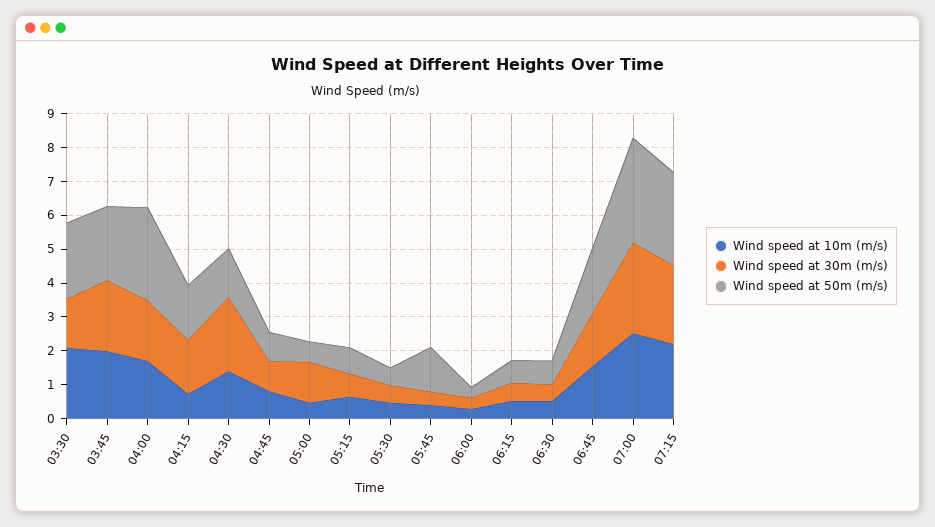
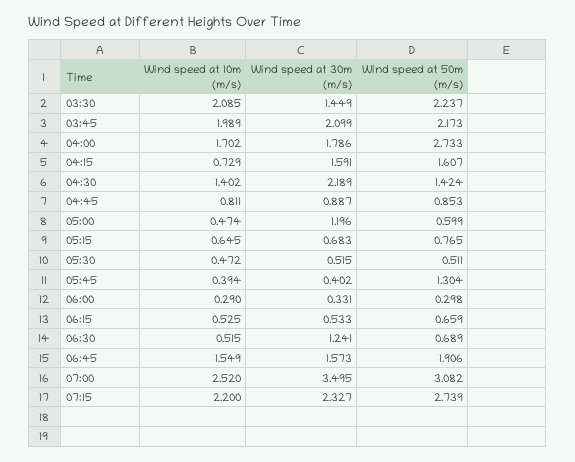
Wind speed at 30m (m/s), 06:30: 0.5 -> 1.241
Wind speed at 30m (m/s), 07:00: 2.75 -> 3.495

